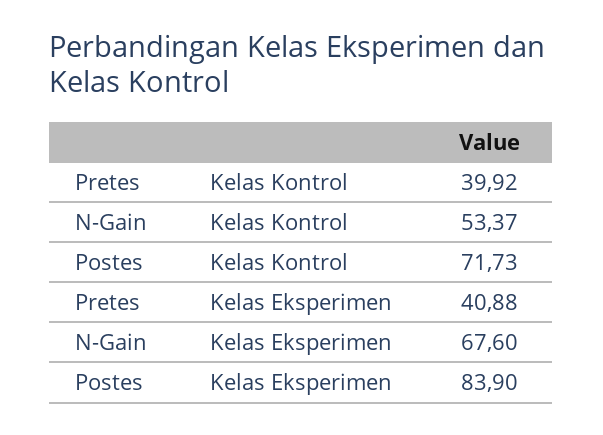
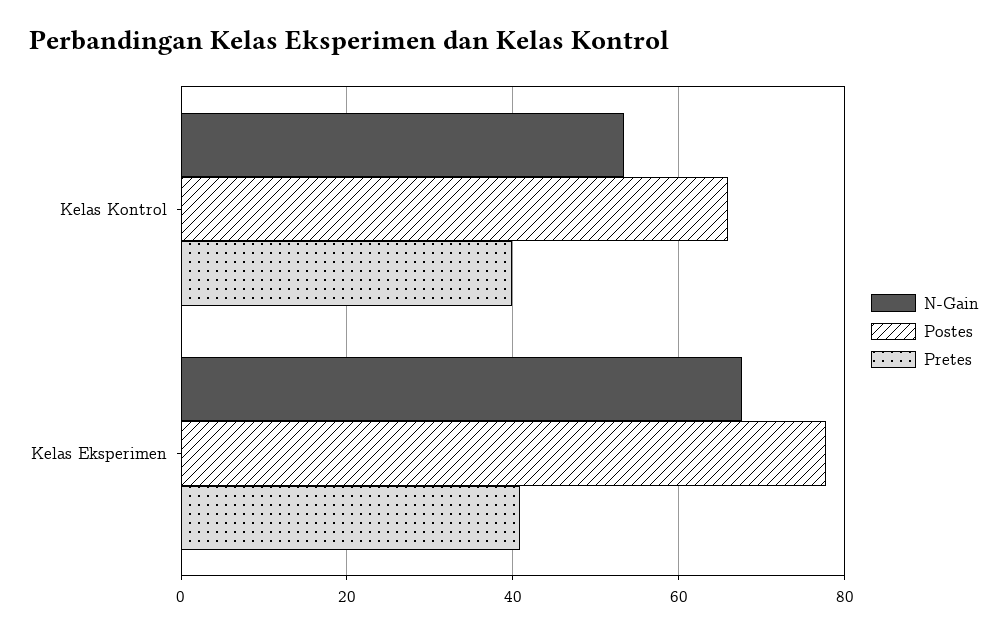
Postes, Kelas Kontrol: 71.73 -> 66
Postes, Kelas Eksperimen: 83.9 -> 78

